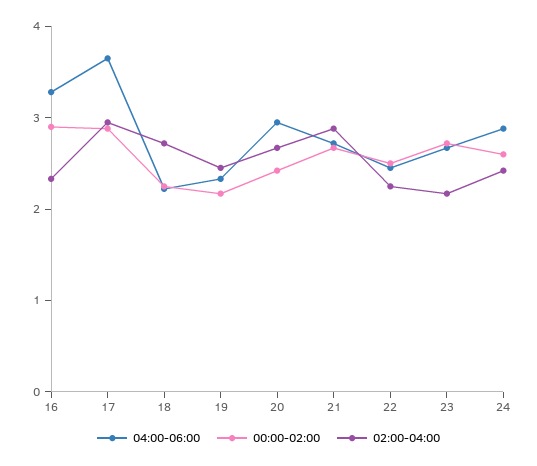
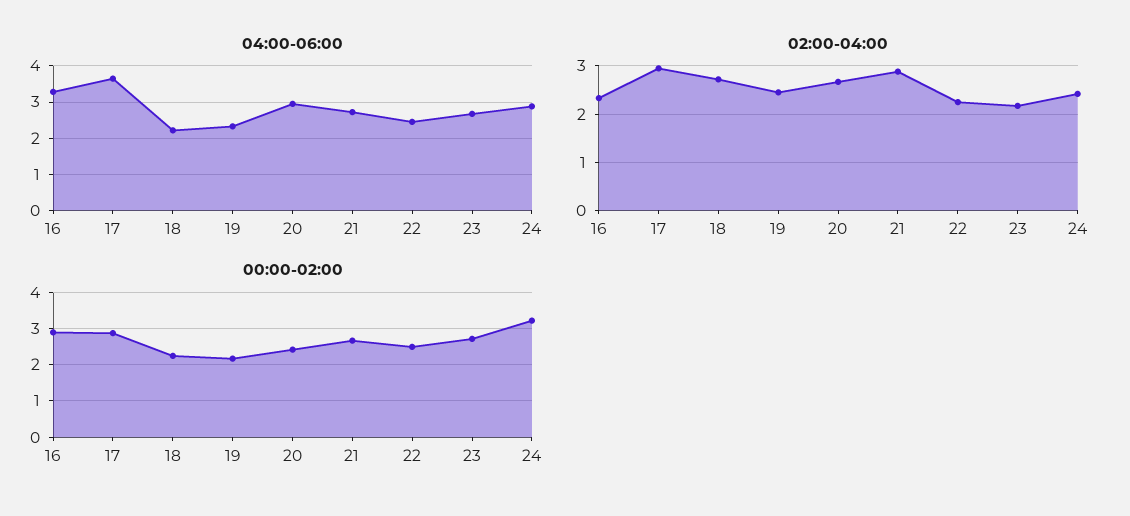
00:00-02:00, 24: 2.6 -> 3.2

